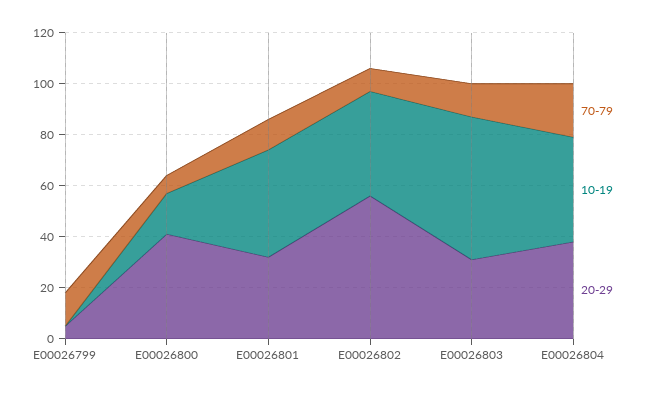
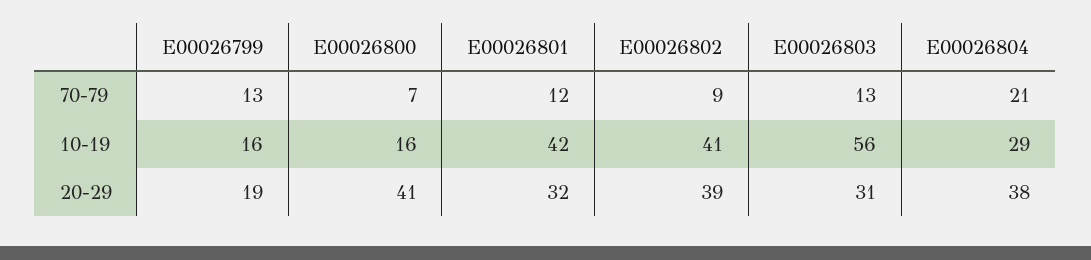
10-19, E00026799: 0 -> 16
20-29, E00026799: 5 -> 19
20-29, E00026802: 55 -> 39
10-19, E00026804: 40 -> 29

